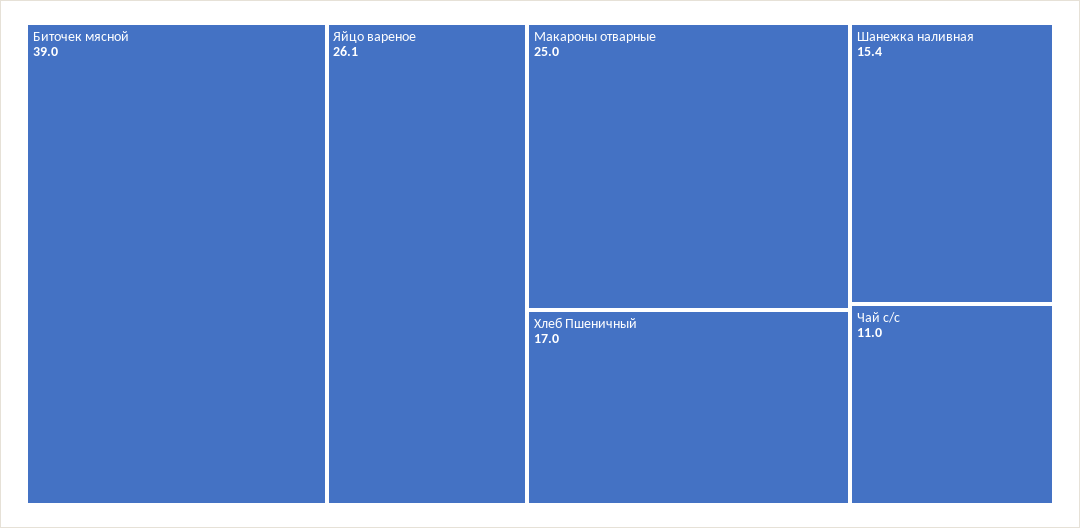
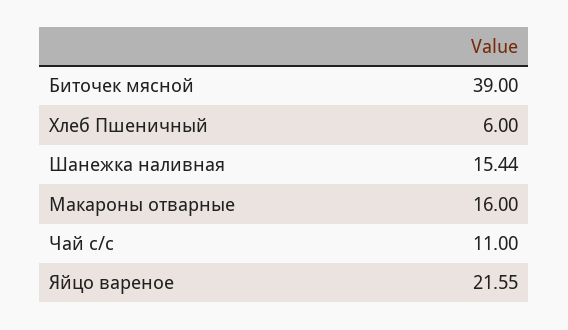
Яйцо вареное: 26.1 -> 21.55
Макароны отварные: 25 -> 16
Хлеб Пшеничный: 17 -> 6

